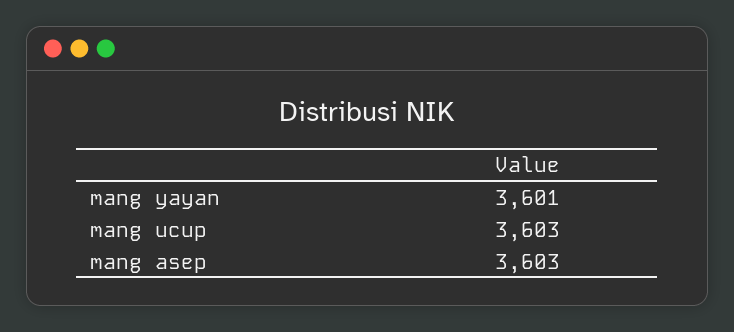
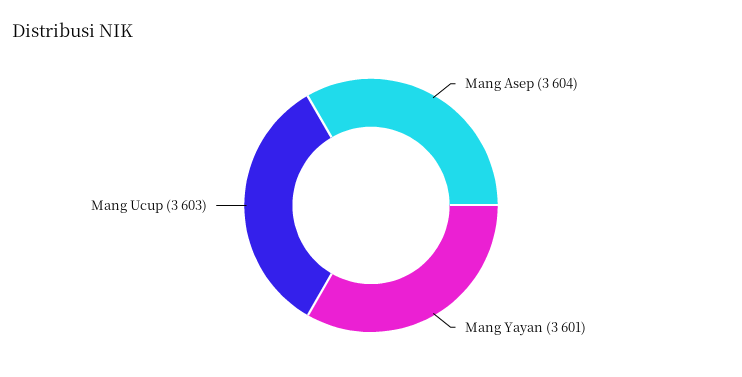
mang asep: 3603 -> 3604

